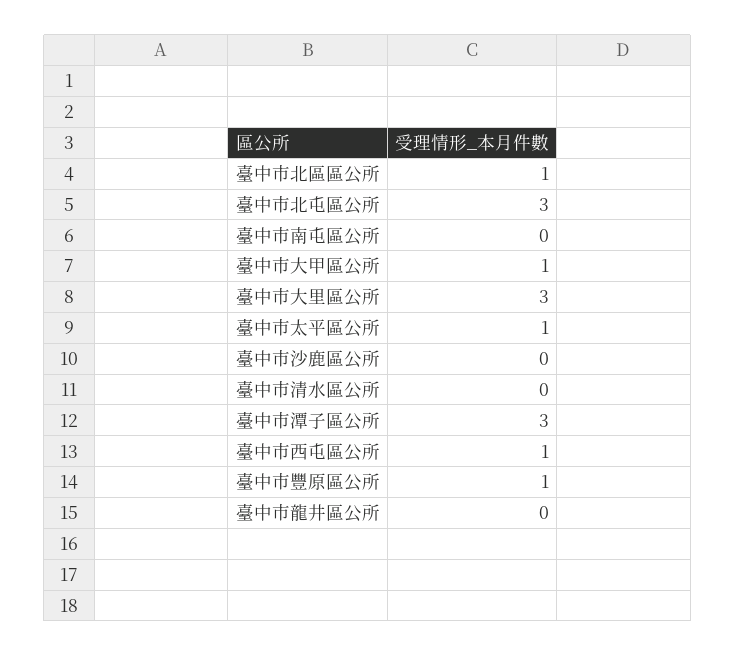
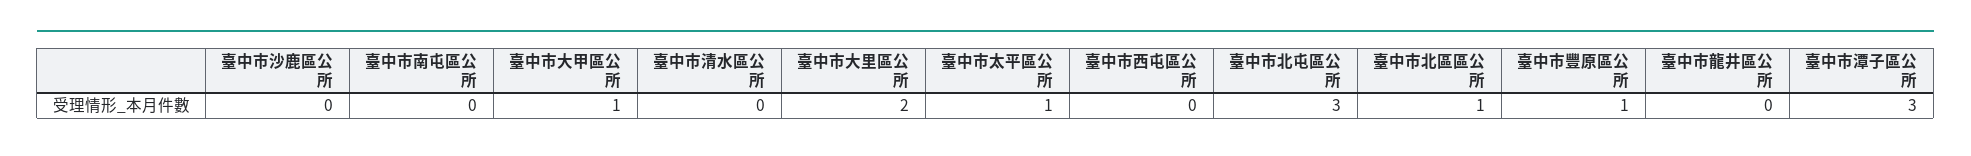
臺中市大里區公所: 3 -> 2
臺中市西屯區公所: 1 -> 0

